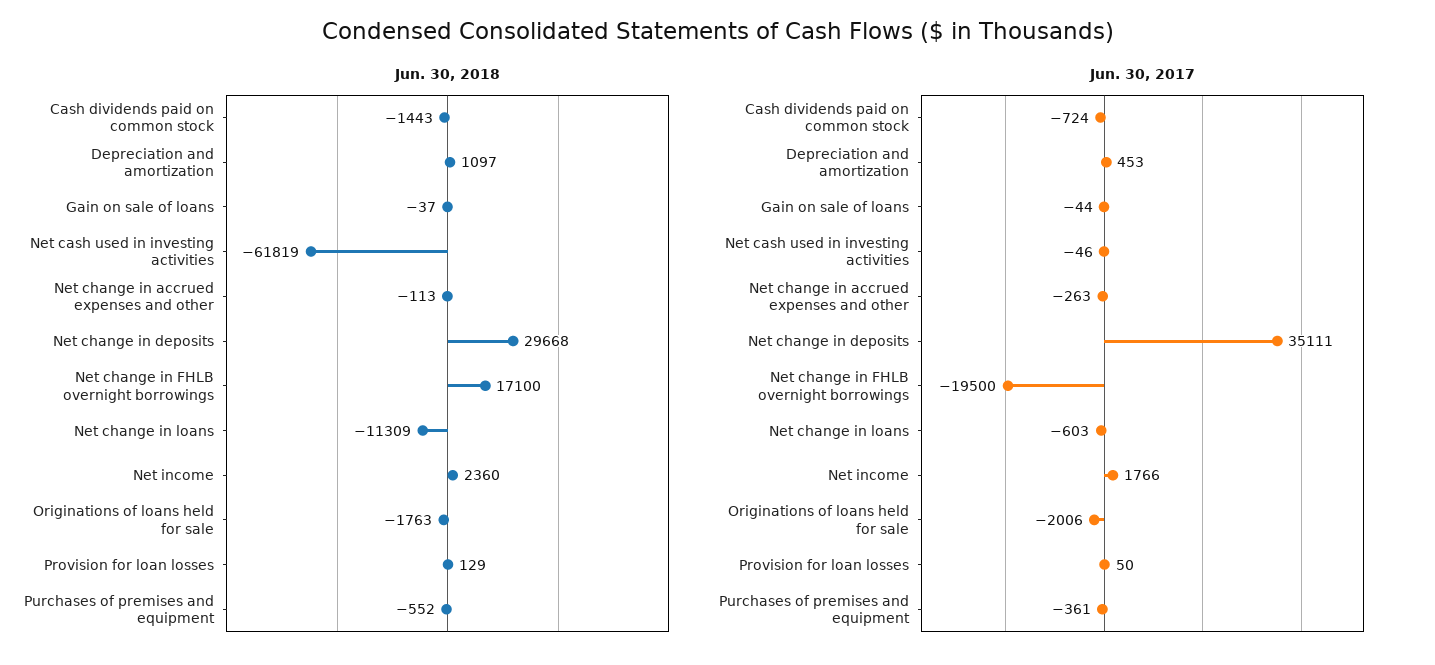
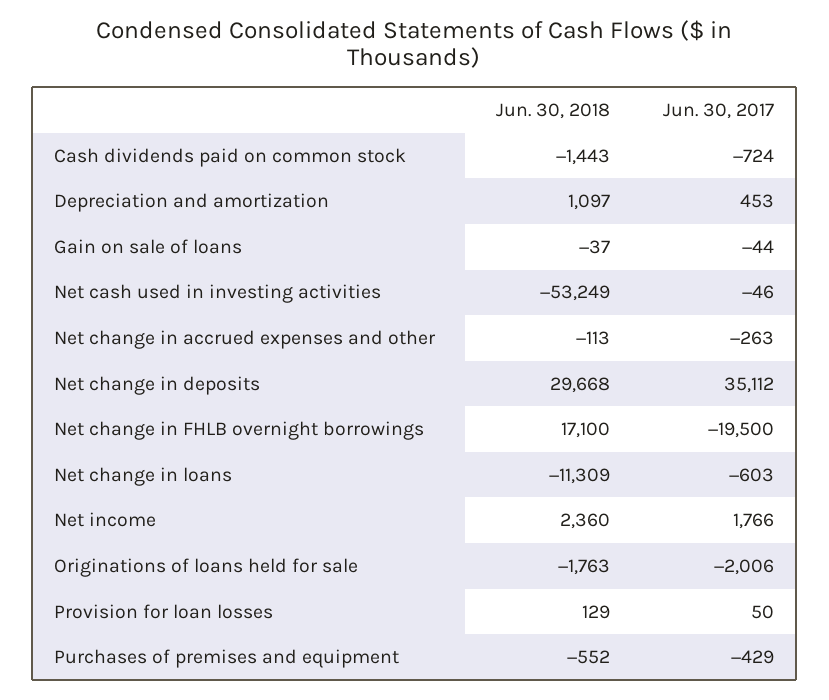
Jun. 30, 2018, Net cash used in investing activities: -61819 -> -53249
Jun. 30, 2017, Net change in deposits: 35111 -> 35112
Jun. 30, 2017, Purchases of premises and equipment: -361 -> -429

